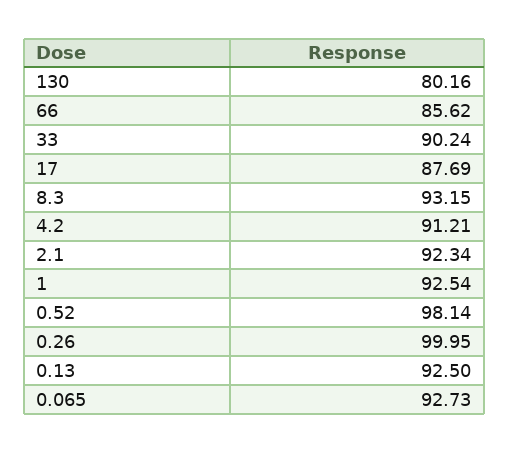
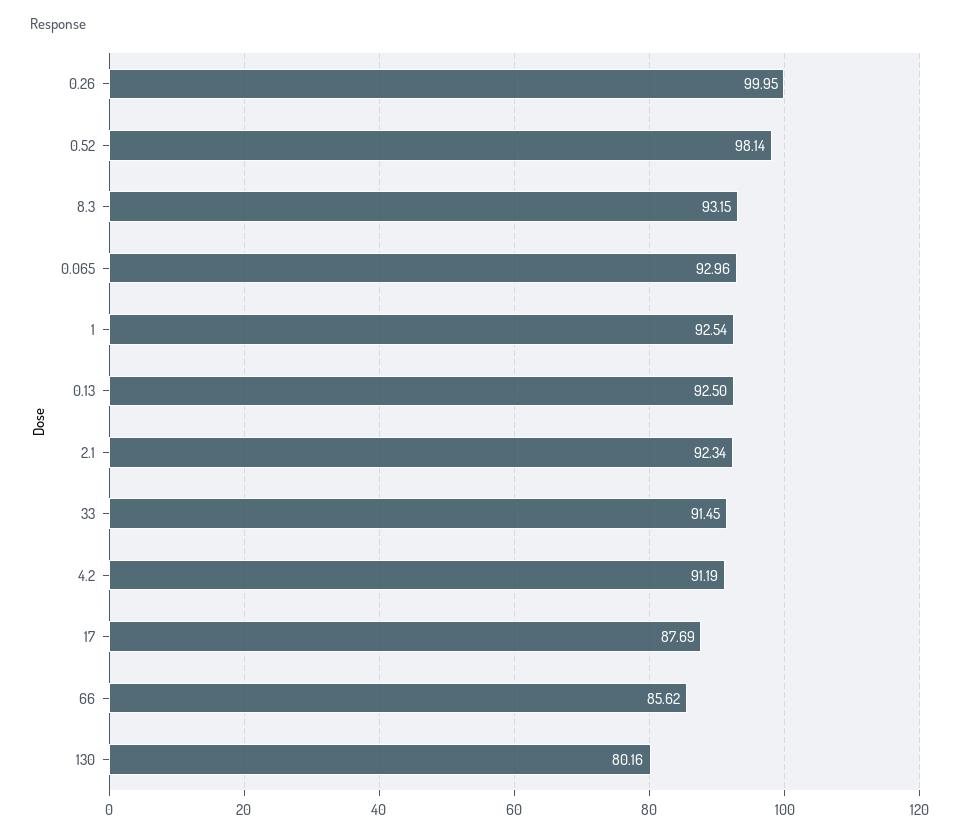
33: 90.24 -> 91.45
4.2: 91.21 -> 91.19
0.065: 92.73 -> 92.96

